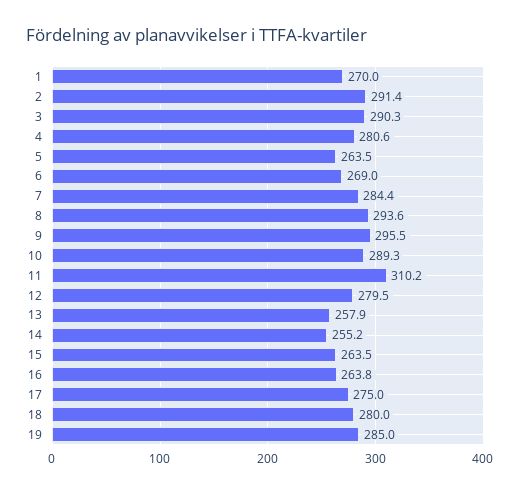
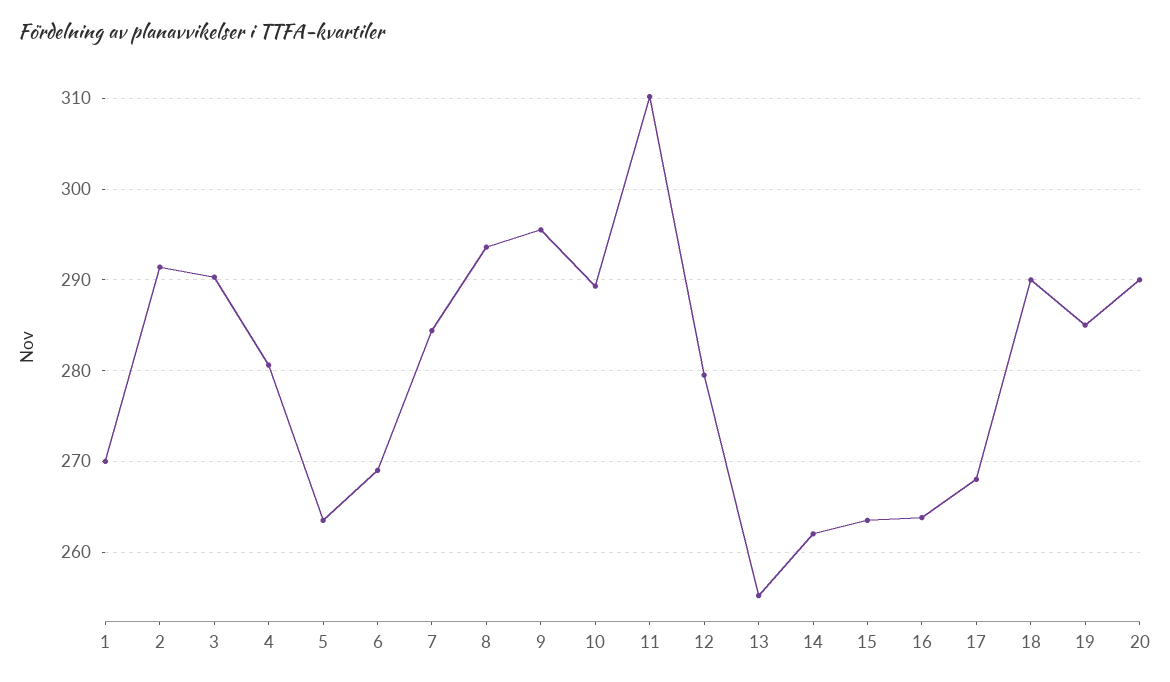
13: 257.9 -> 255
14: 255.2 -> 262
17: 275 -> 268
18: 280 -> 290
20: none -> 290

